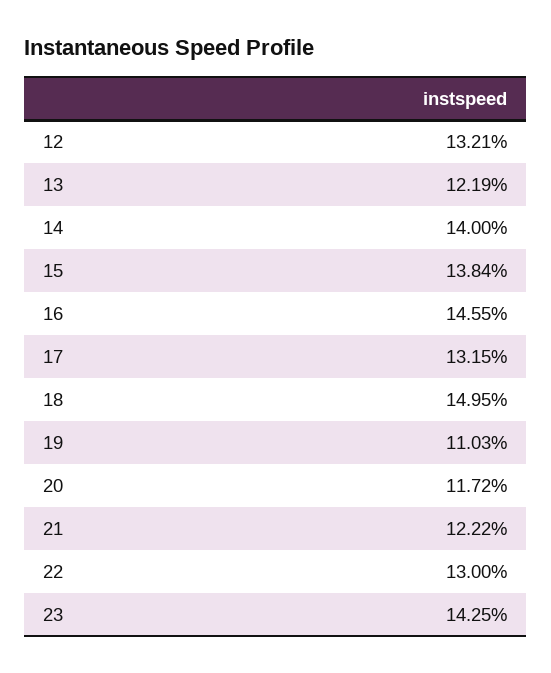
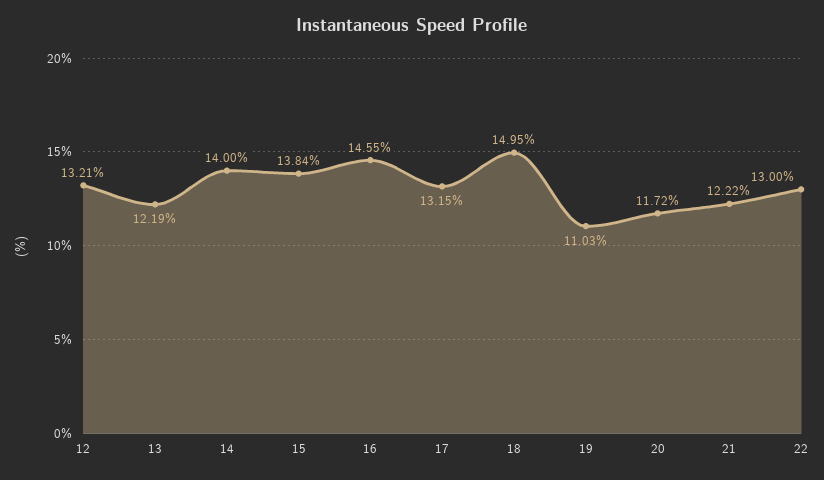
23: 14.25 -> none

